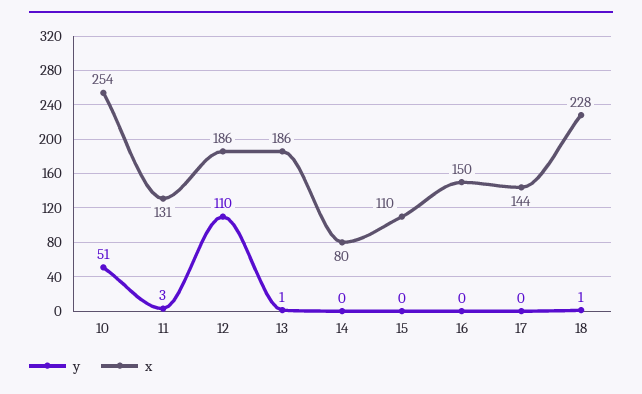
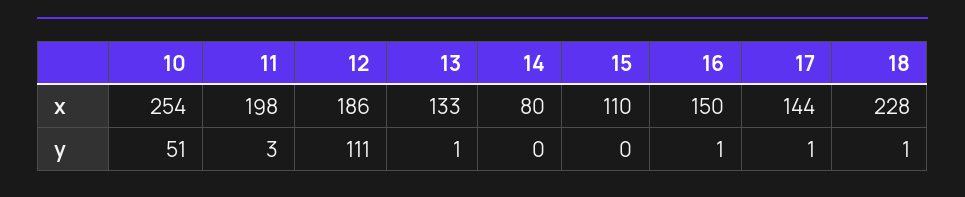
x, 11: 131 -> 198
y, 12: 110 -> 111
x, 13: 186 -> 133
y, 16: 0 -> 1
y, 17: 0 -> 1

